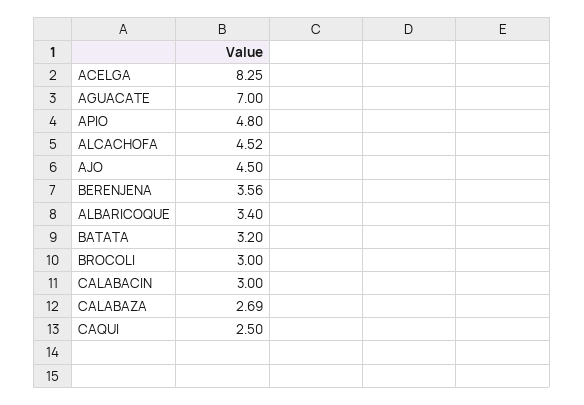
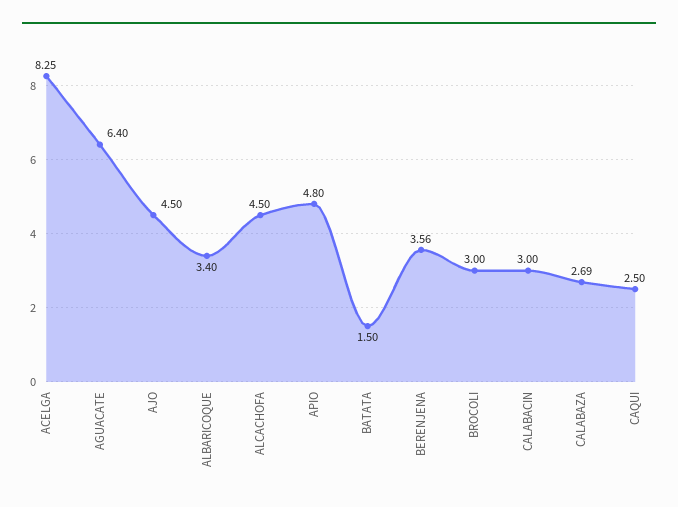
AGUACATE: 7 -> 6.4
ALCACHOFA: 4.52 -> 4.5
BATATA: 3.2 -> 1.5

